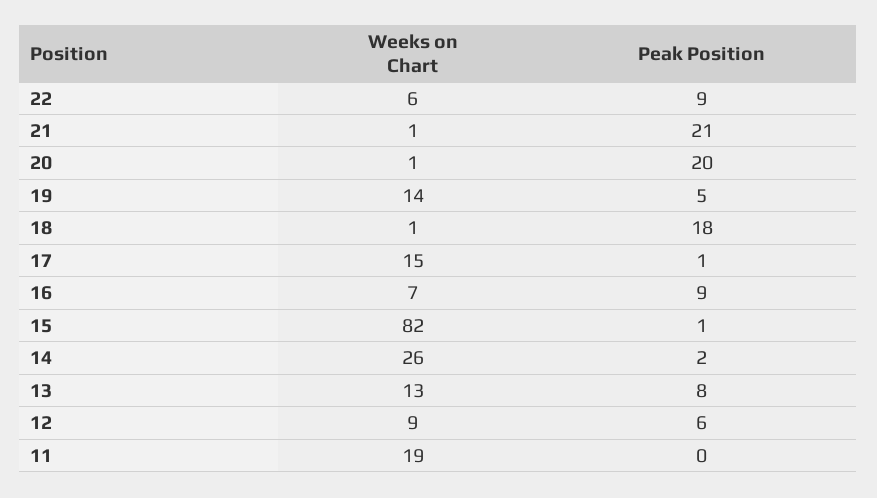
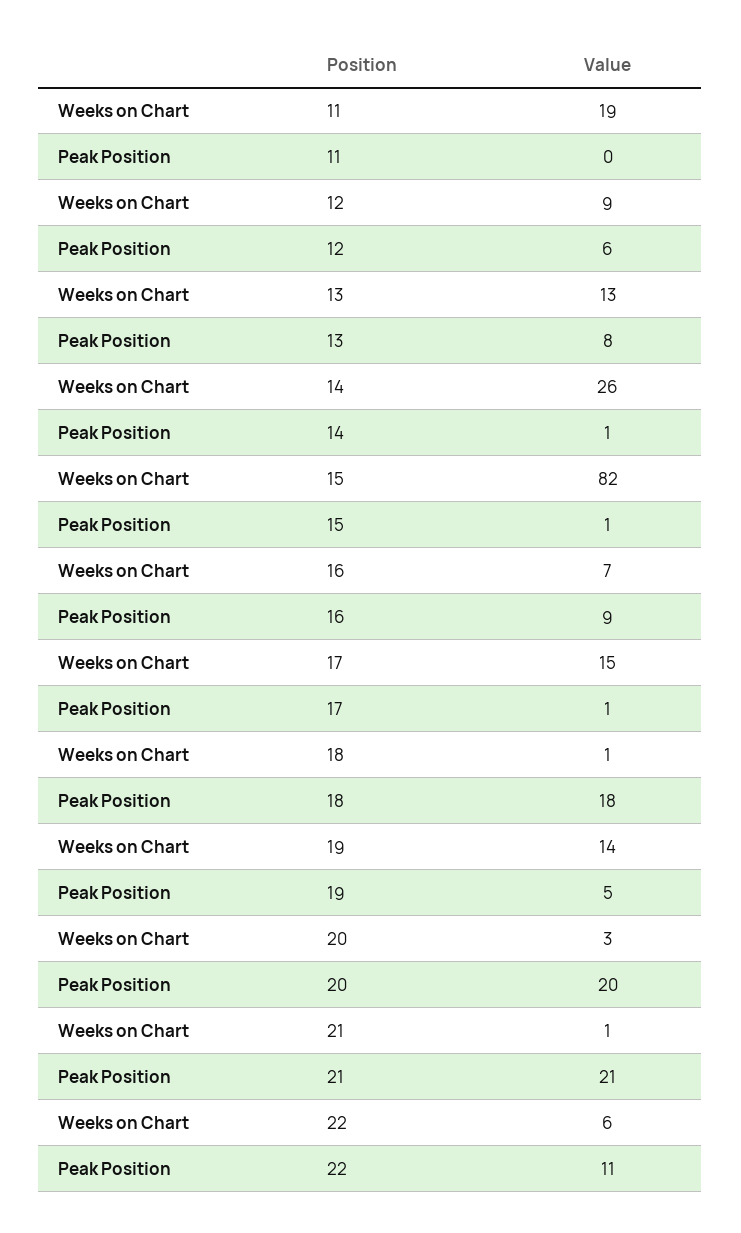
Peak Position, 22: 9 -> 11
Weeks on Chart, 20: 1 -> 3
Peak Position, 14: 2 -> 1

